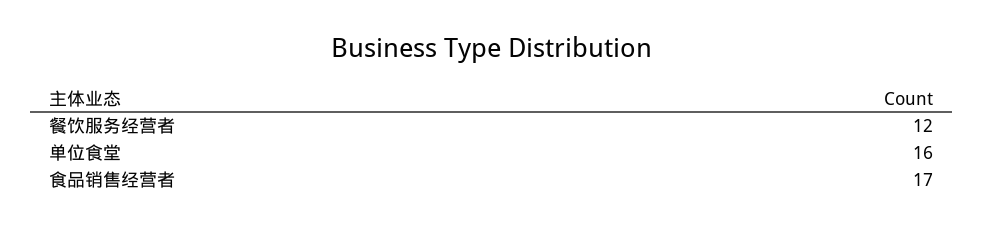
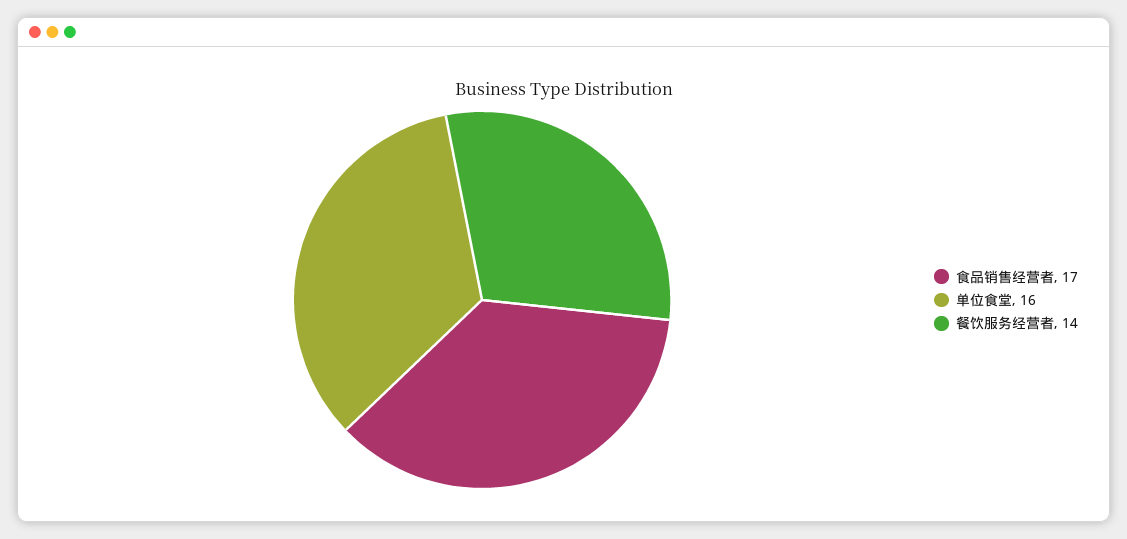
餐饮服务经营者: 12 -> 14

